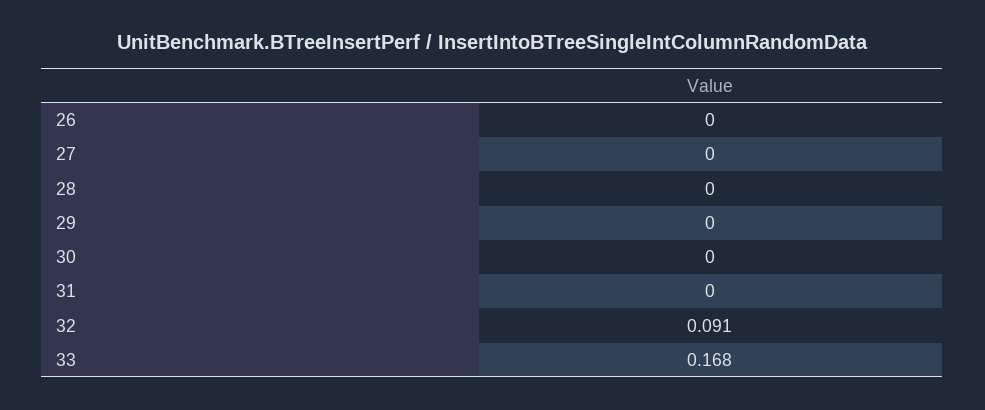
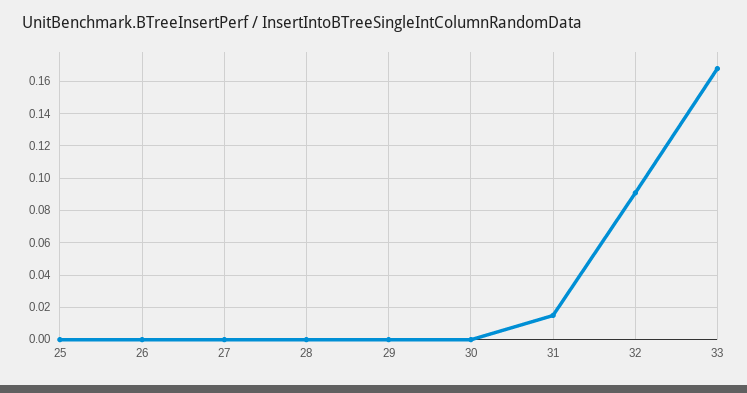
31: 0 -> 0.015
25: none -> 0

